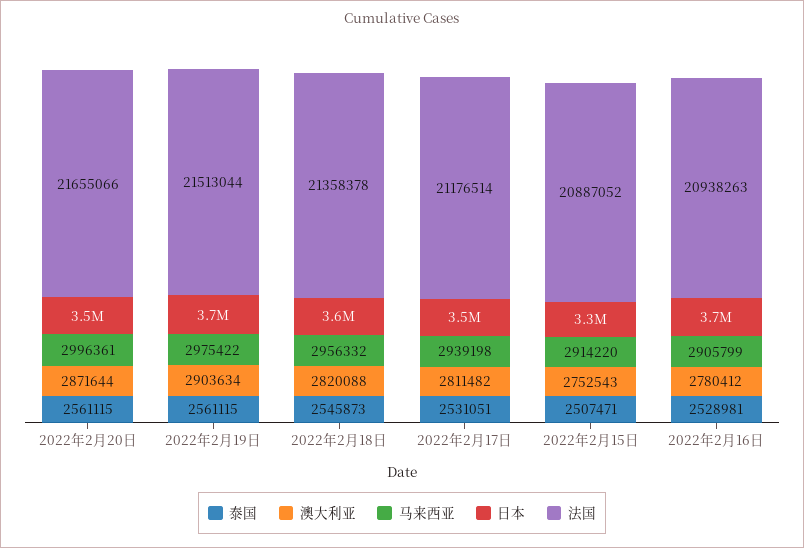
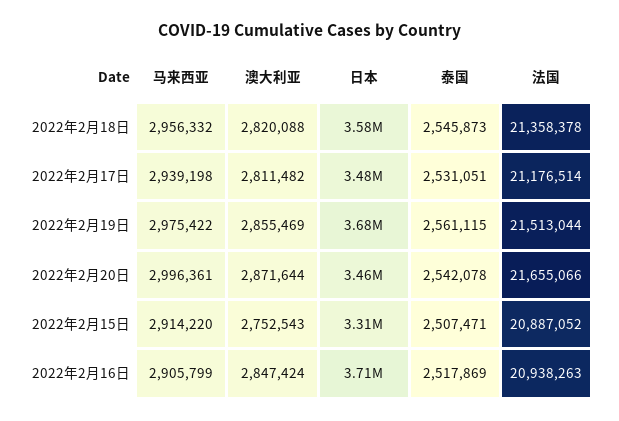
泰国, 2022年2月20日: 2561115 -> 2542078
澳大利亚, 2022年2月19日: 2903634 -> 2855469
泰国, 2022年2月16日: 2528981 -> 2517869
澳大利亚, 2022年2月16日: 2780412 -> 2847424

